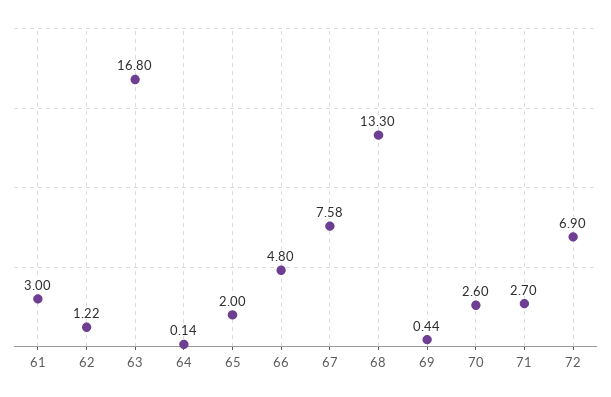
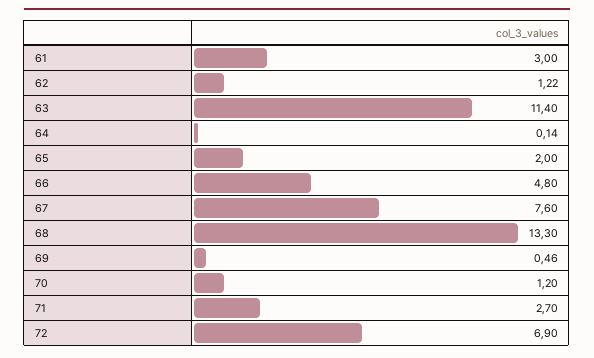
63: 16.8 -> 11.4
67: 7.58 -> 7.6
69: 0.44 -> 0.46
70: 2.6 -> 1.2

